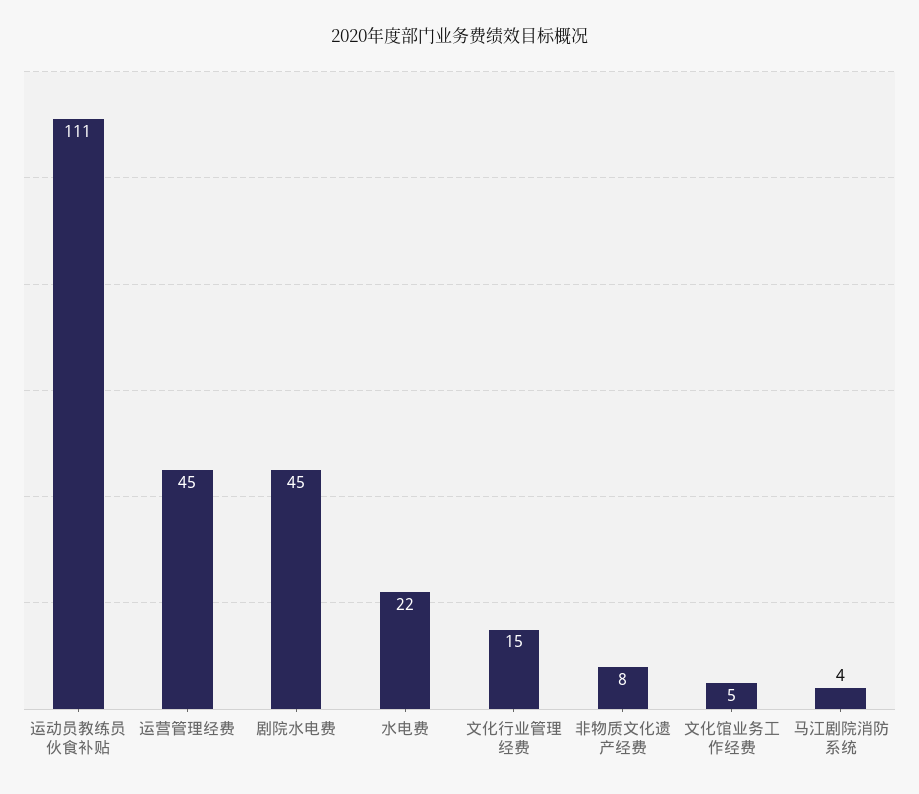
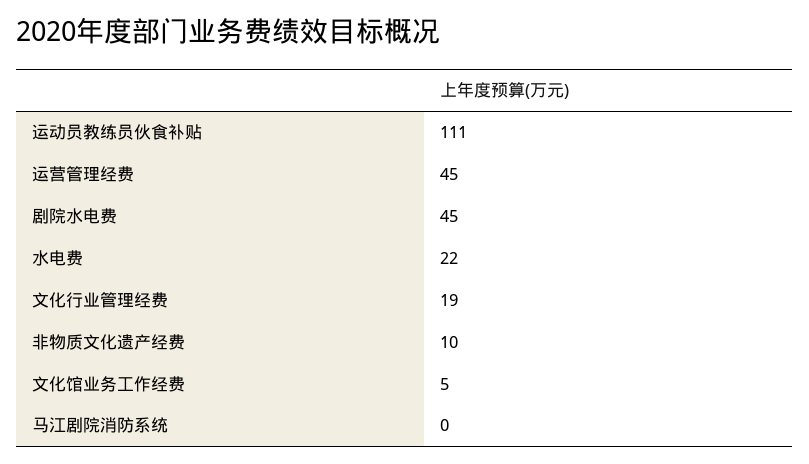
文化行业管理经费: 15 -> 19
非物质文化遗产经费: 8 -> 10
马江剧院消防系统: 4 -> 0

